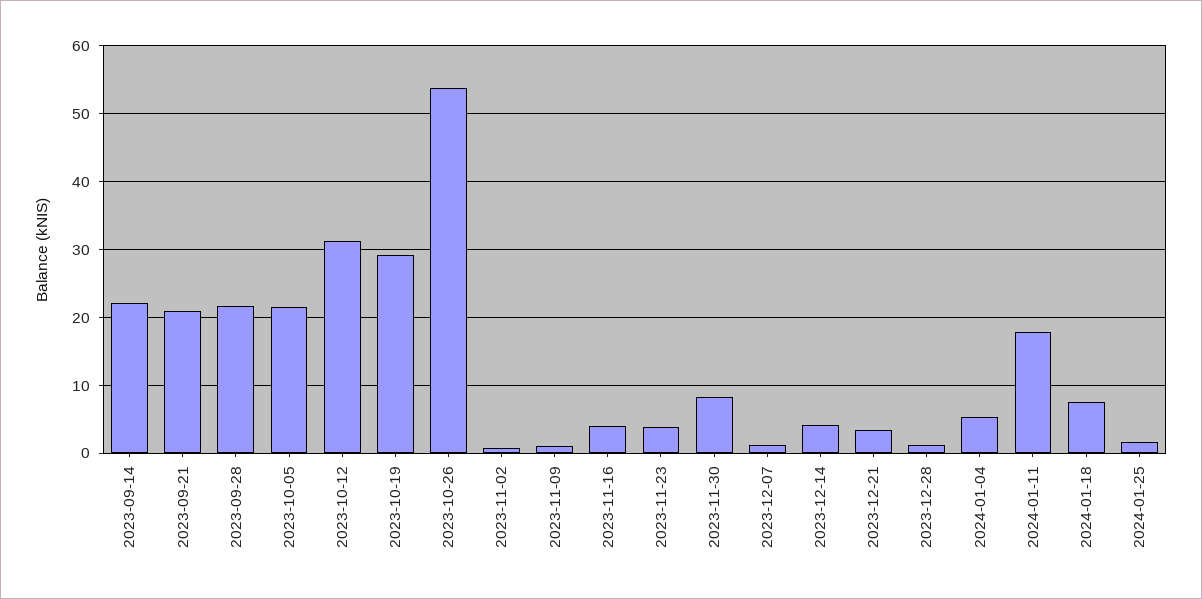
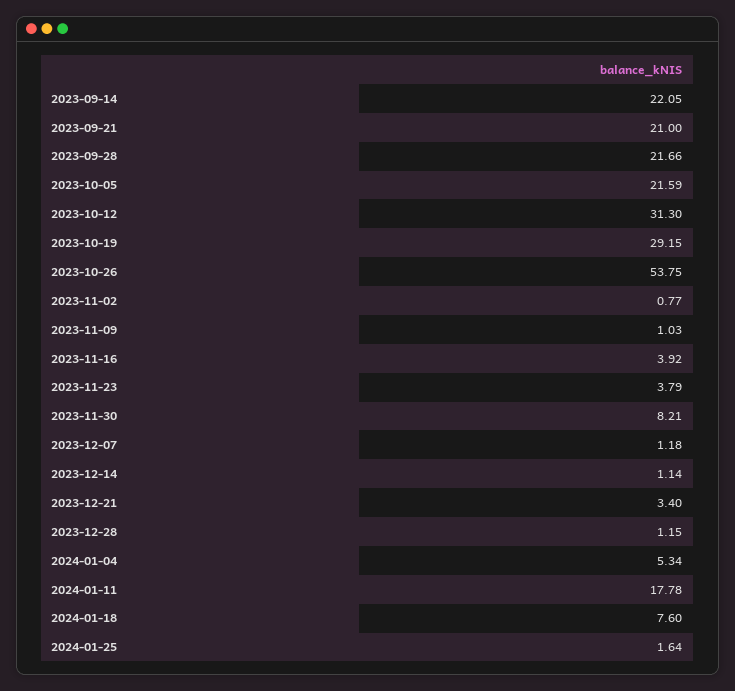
2023-12-14: 4 -> 1.14

